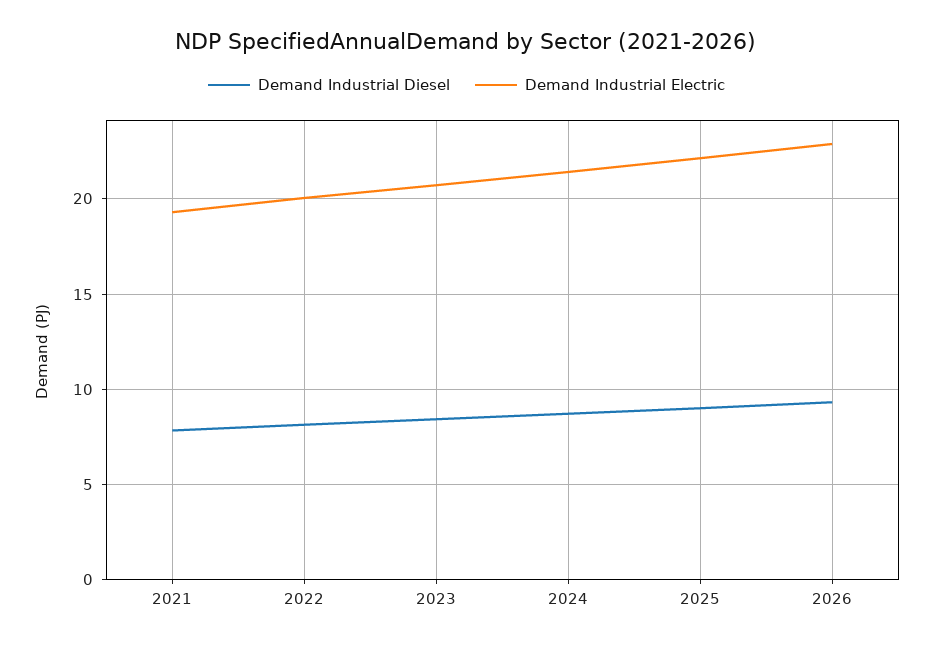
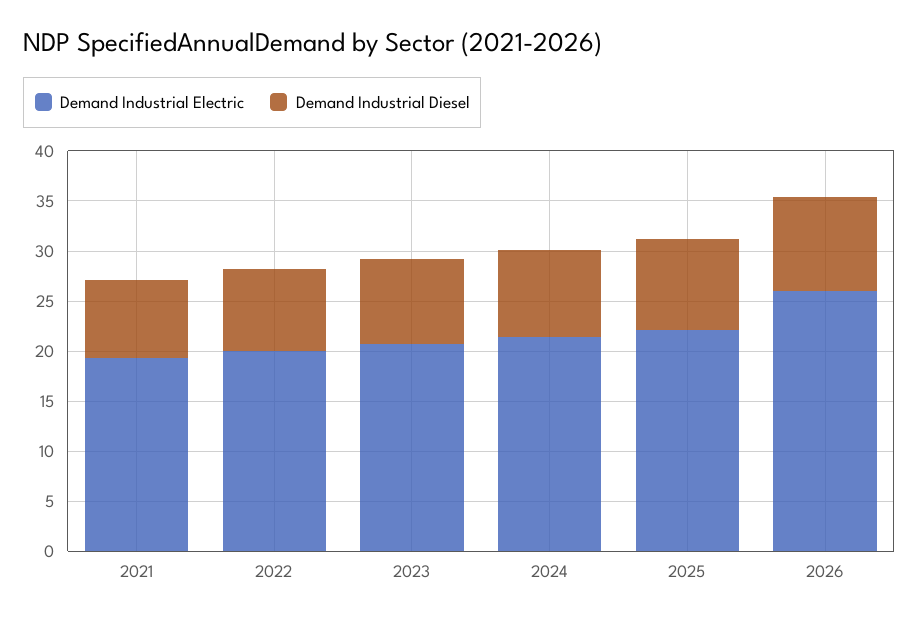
Demand Industrial Electric, 2026: 23 -> 26

